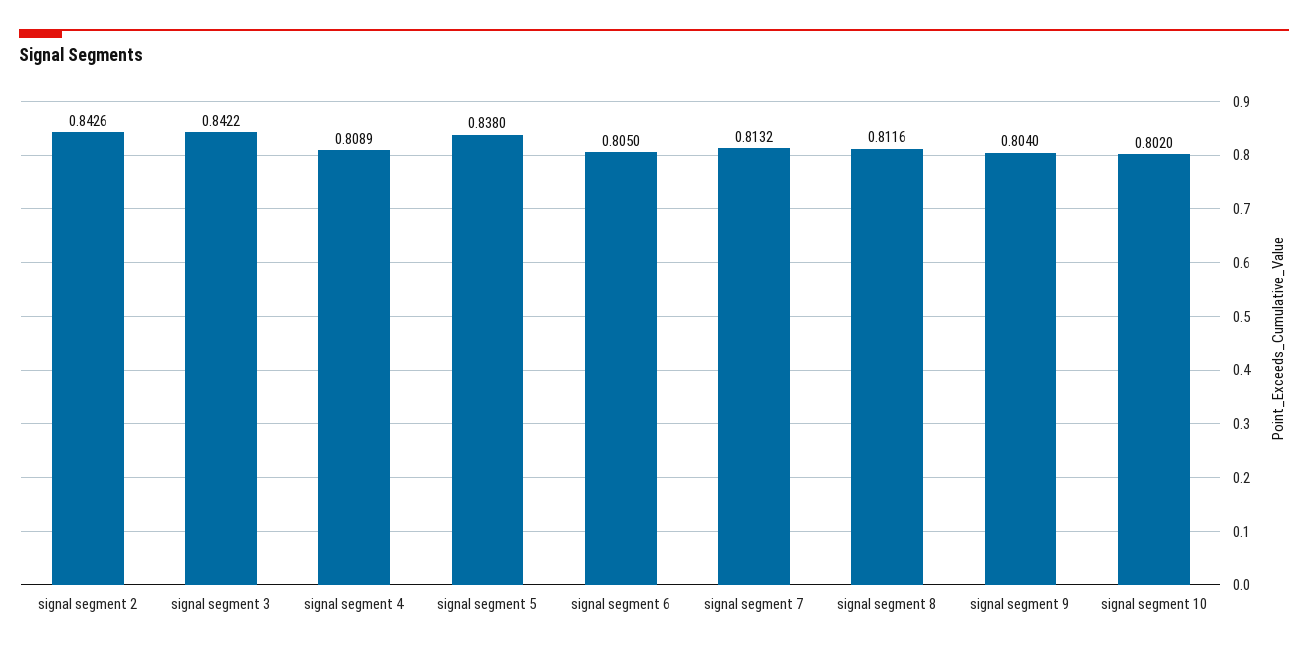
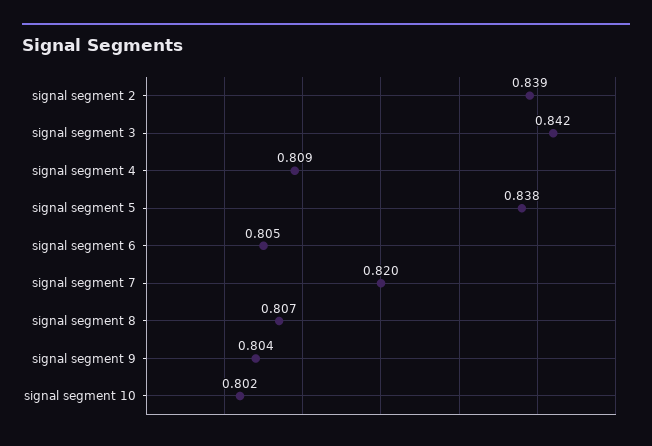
signal segment 2: 0.8426 -> 0.839
signal segment 7: 0.8132 -> 0.82
signal segment 8: 0.8116 -> 0.807

